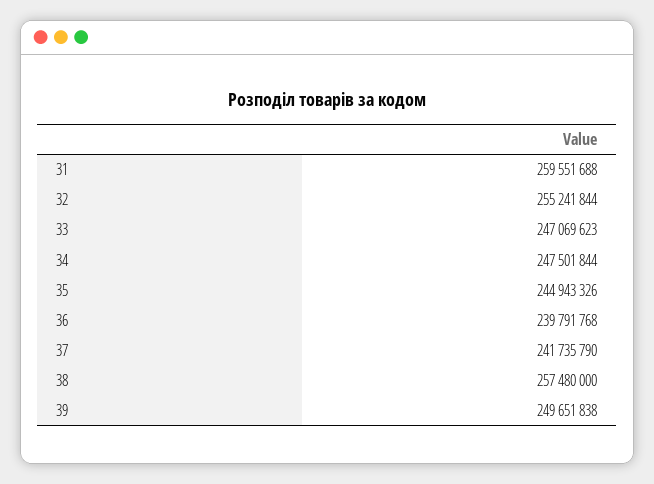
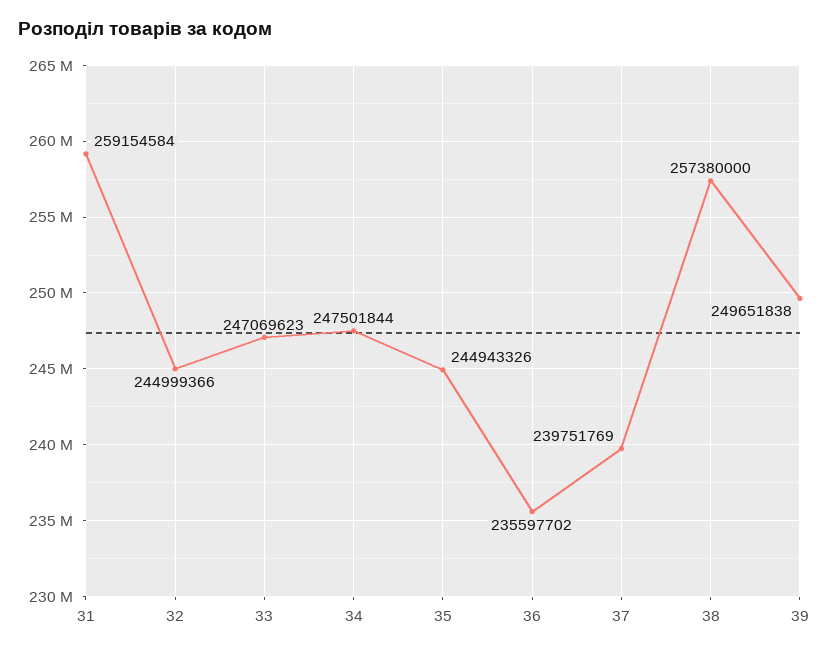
31: 259551688 -> 259154584
32: 255241844 -> 244999366
36: 239791768 -> 235597702
37: 241735790 -> 239751769
38: 257480000 -> 257380000

